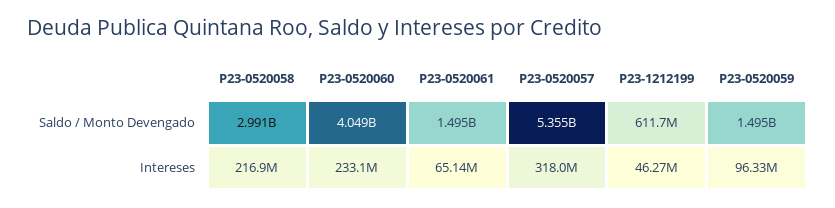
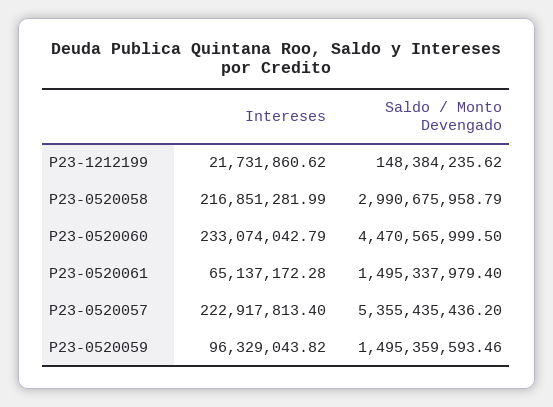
P23-0520060, Saldo / Monto Devengado: 4049000000 -> 4470565999.5
P23-1212199, Saldo / Monto Devengado: 611700000 -> 148384235.62
P23-0520057, Intereses: 318000000 -> 222917813.4
P23-1212199, Intereses: 46270000 -> 21731860.62

